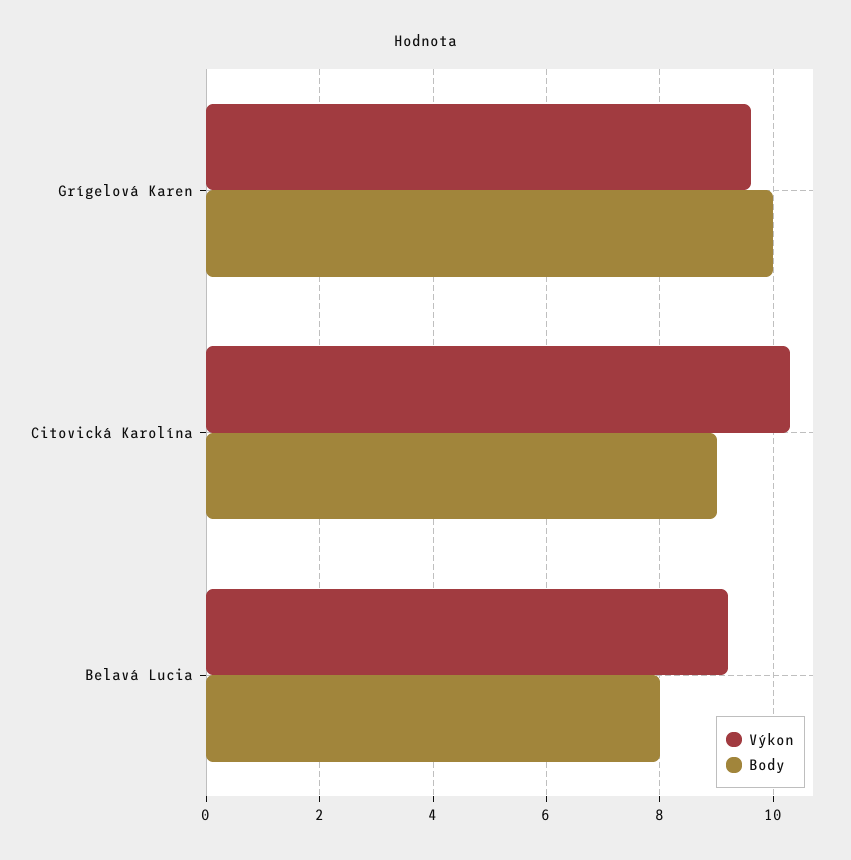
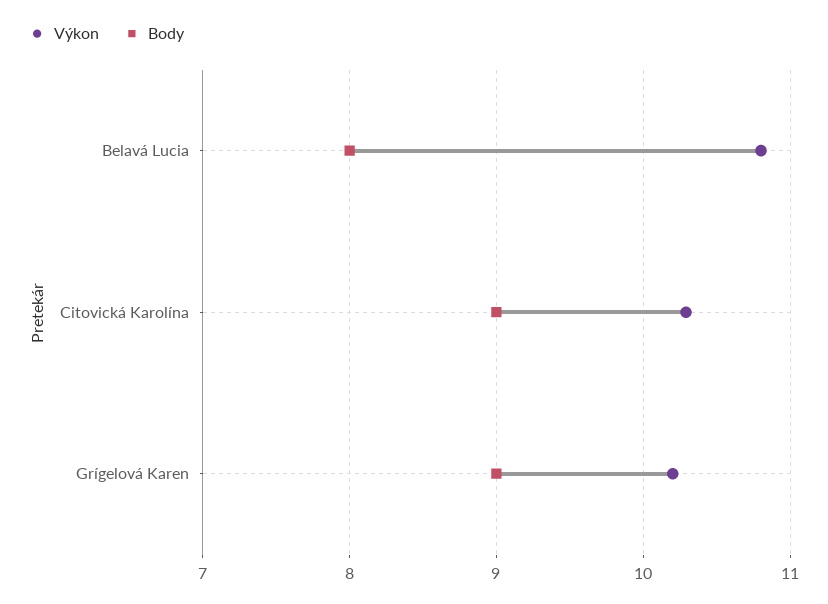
Výkon, Grígelová Karen: 9.6 -> 10.2
Body, Grígelová Karen: 10 -> 9
Výkon, Belavá Lucia: 9.2 -> 10.8

